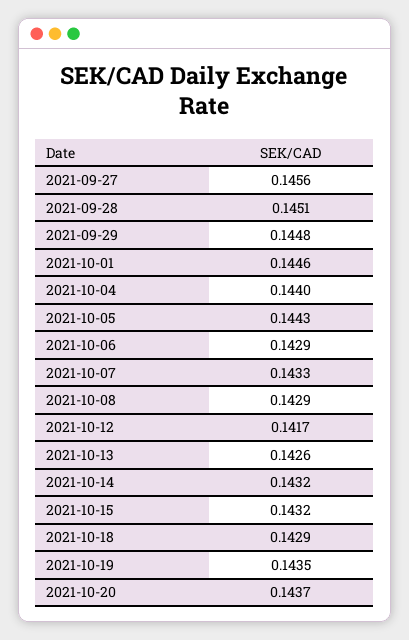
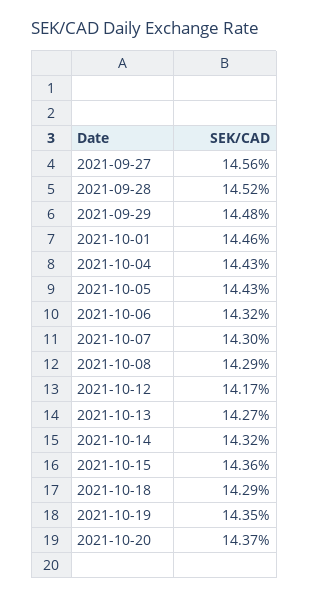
2021-09-28: 0.1451 -> 0.1452
2021-10-04: 0.144 -> 0.1443
2021-10-06: 0.1429 -> 0.1432
2021-10-07: 0.1433 -> 0.143
2021-10-13: 0.1426 -> 0.1427
2021-10-15: 0.1432 -> 0.1436

